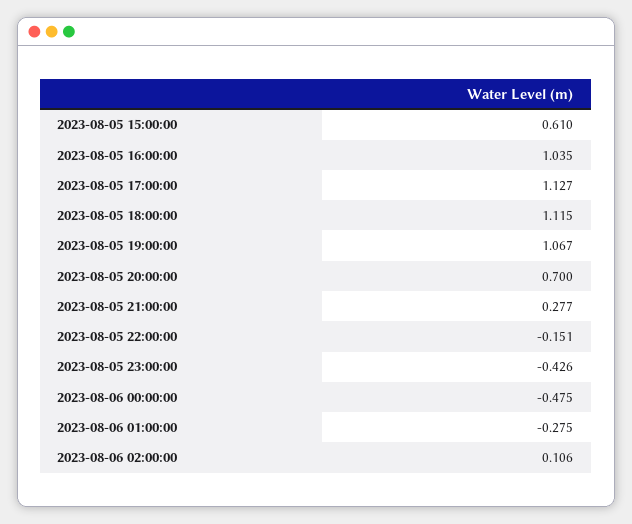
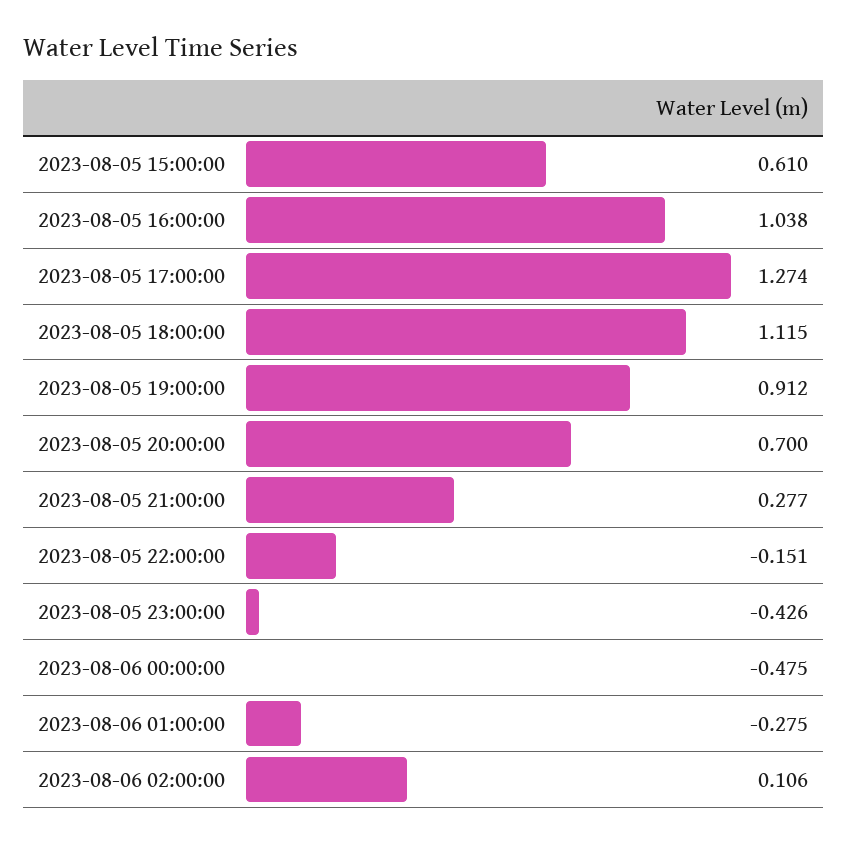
2023-08-05 16:00:00: 1.035 -> 1.038
2023-08-05 17:00:00: 1.127 -> 1.274
2023-08-05 19:00:00: 1.067 -> 0.912

